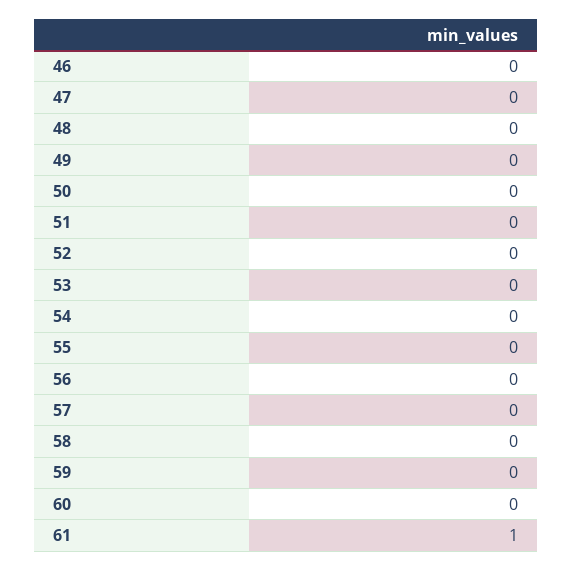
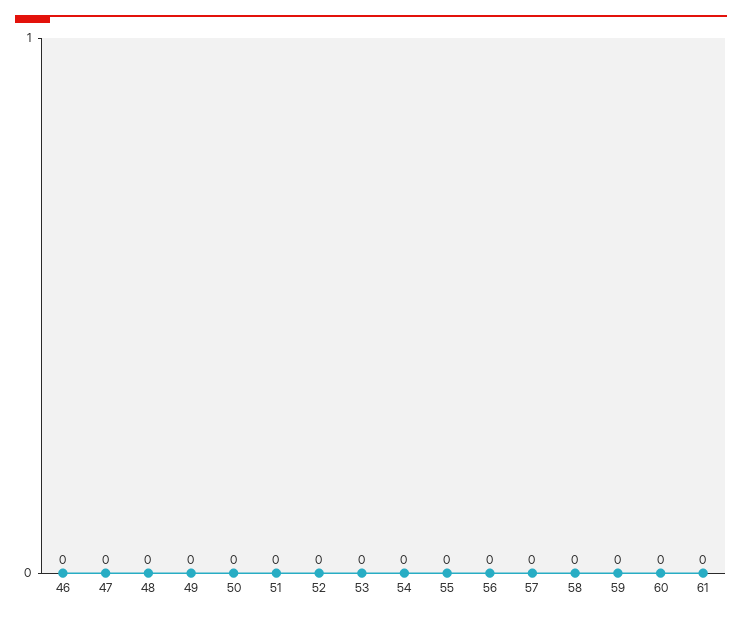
61: 1 -> 0

